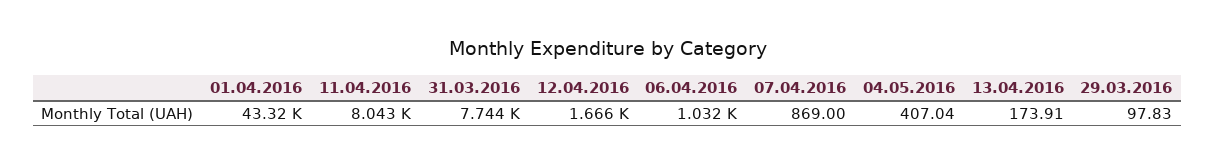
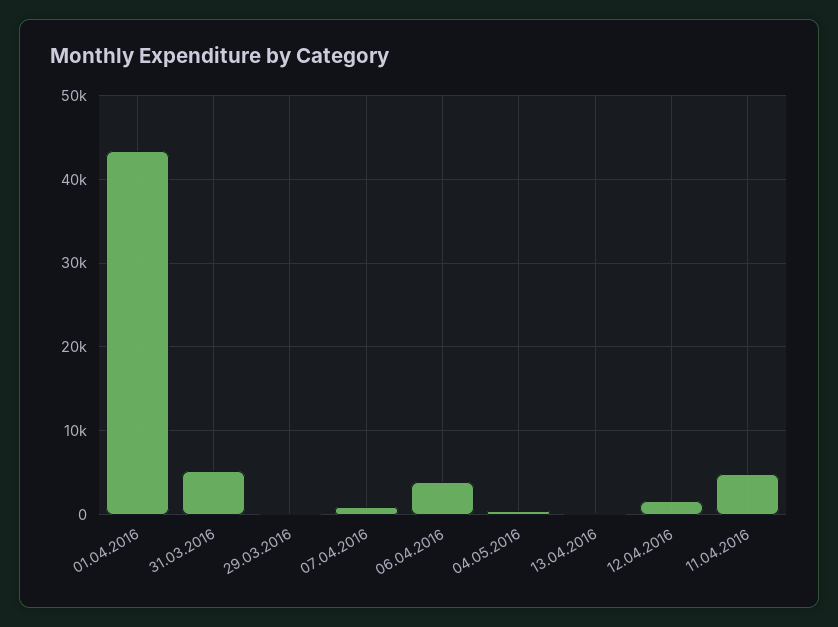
11.04.2016: 8043 -> 5000
31.03.2016: 7744 -> 5000
06.04.2016: 1032 -> 4000

